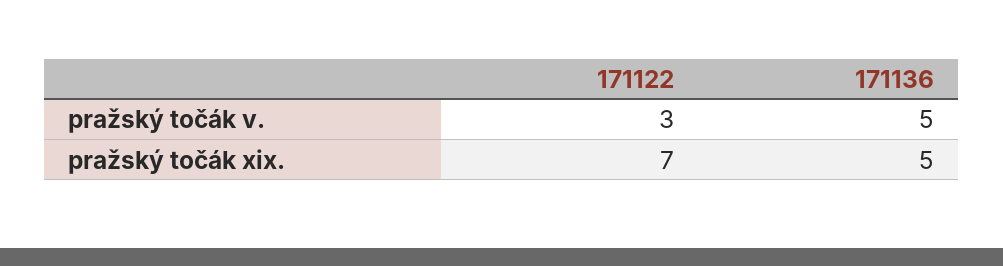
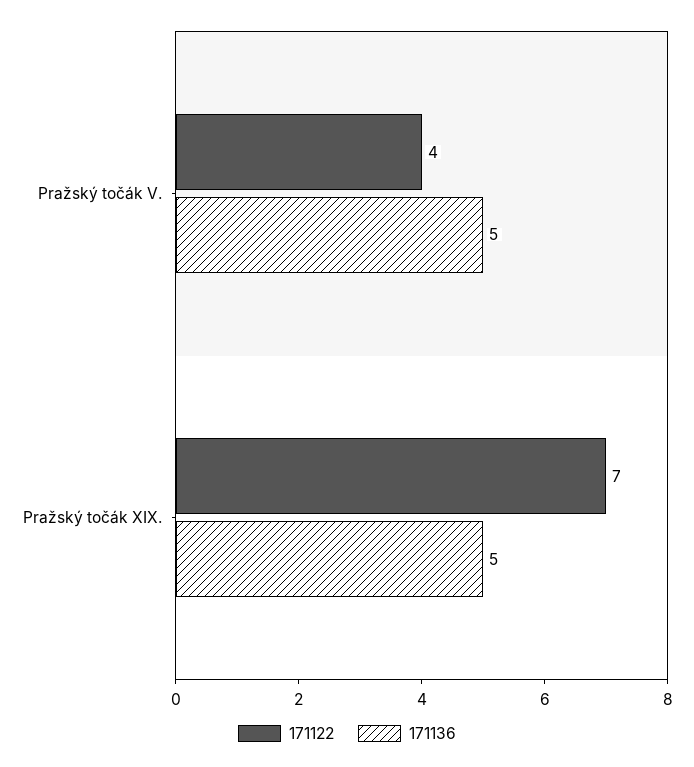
171122, pražský točák v.: 3 -> 4

